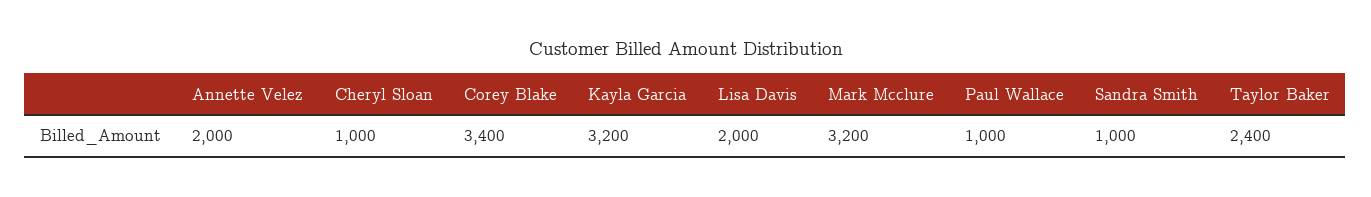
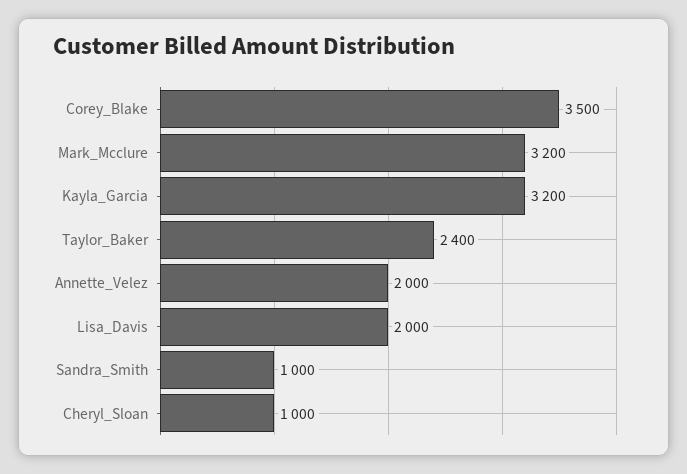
Corey Blake: 3400 -> 3500
Paul Wallace: 1000 -> none

